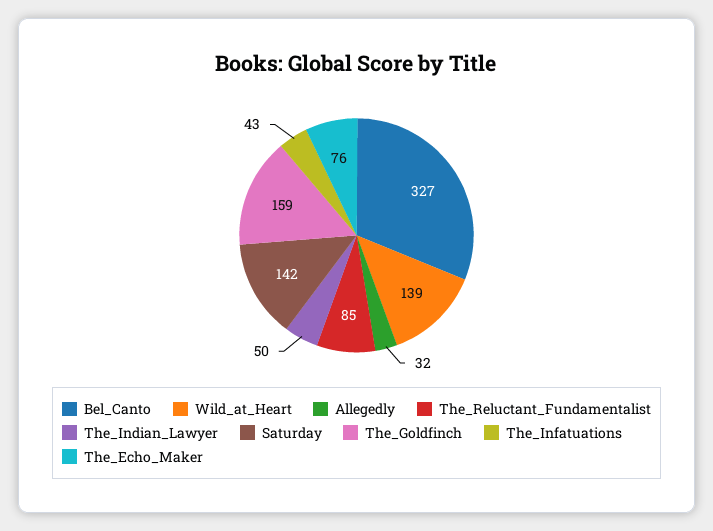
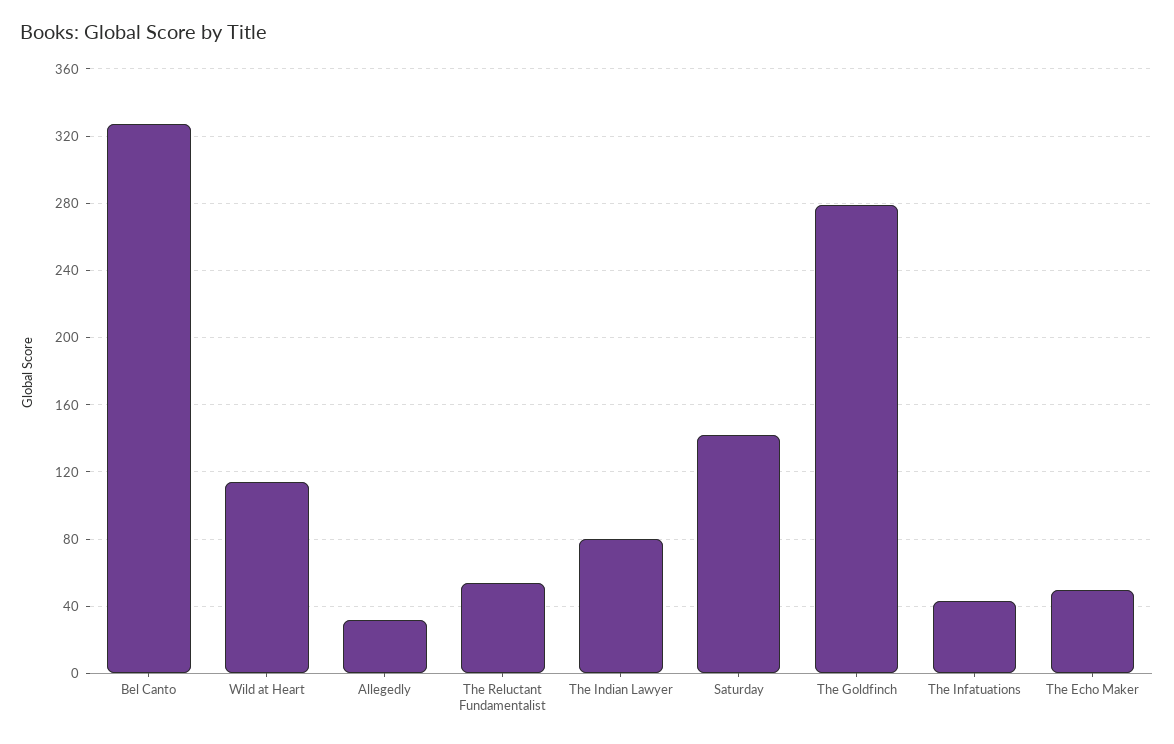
Wild_at_Heart: 139 -> 115
The_Reluctant_Fundamentalist: 85 -> 55
The_Indian_Lawyer: 50 -> 80
The_Goldfinch: 159 -> 280
The_Echo_Maker: 76 -> 50

